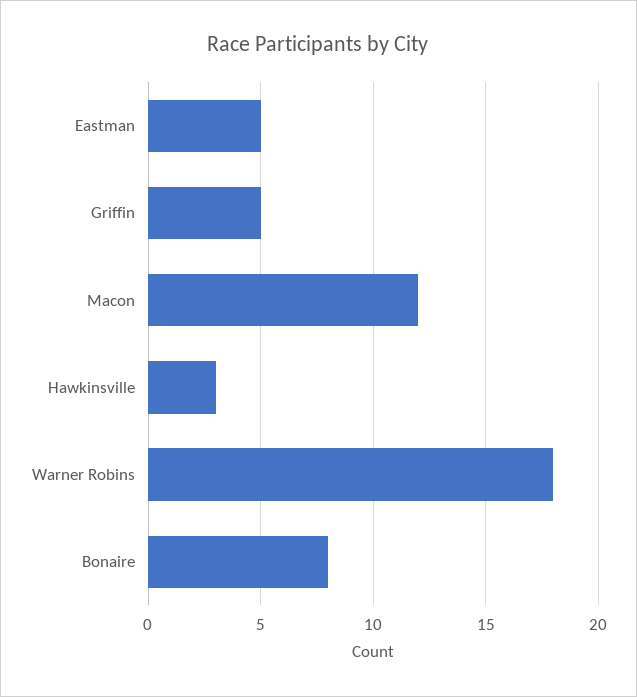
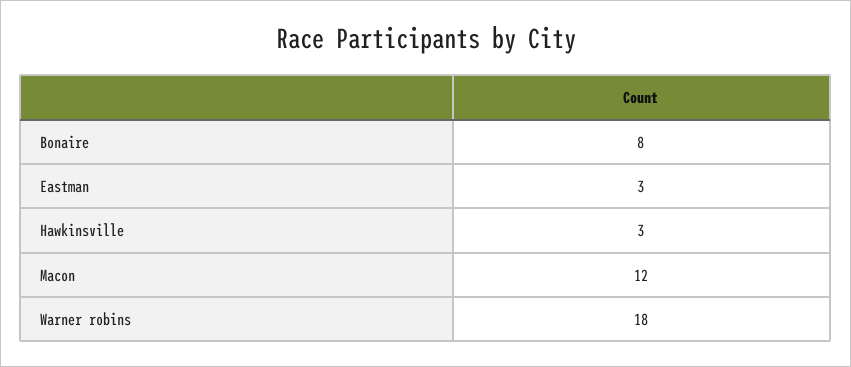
Eastman: 5 -> 3
Griffin: 5 -> none

